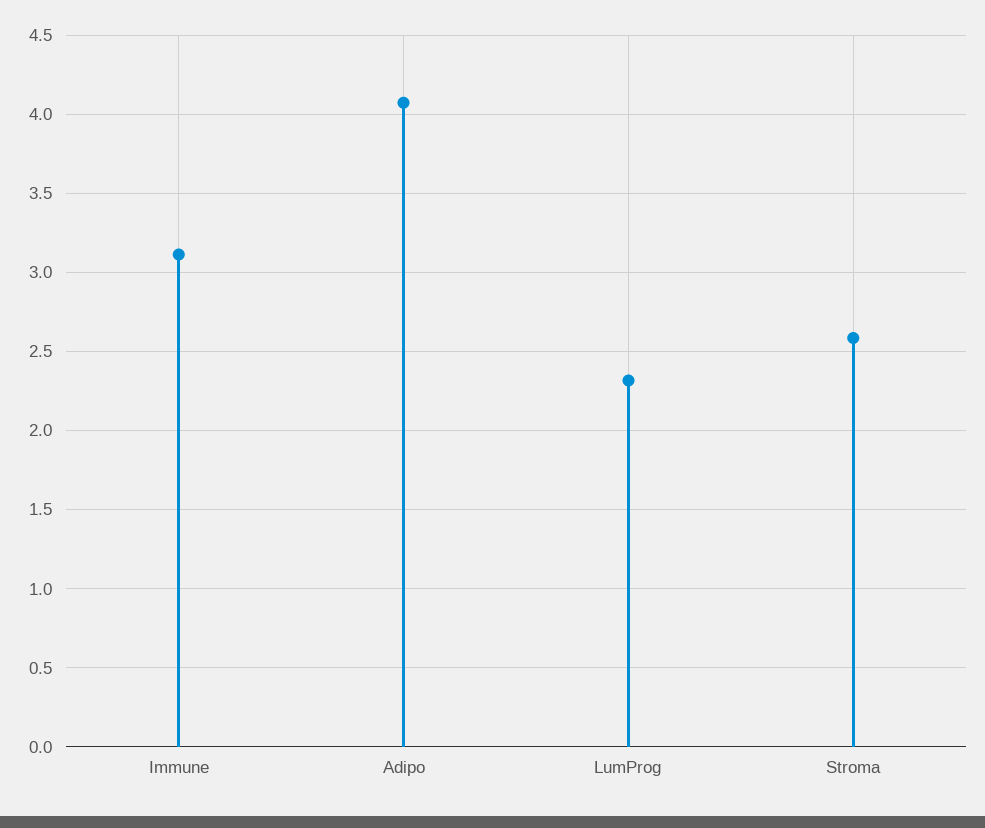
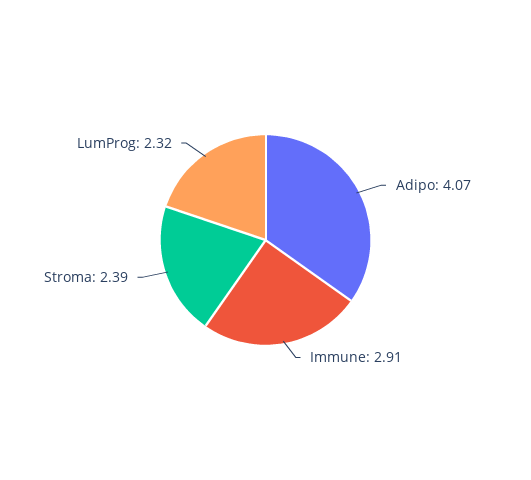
Immune: 3.1 -> 2.91
Stroma: 2.6 -> 2.39

